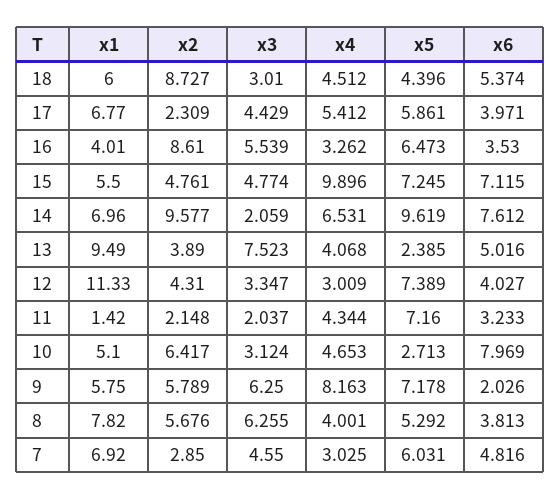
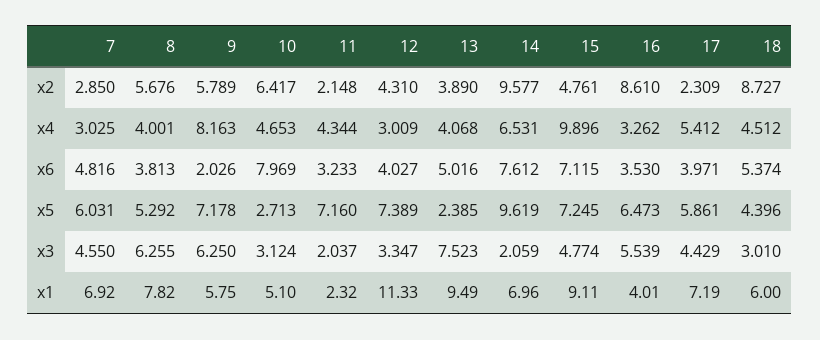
x1, 17: 6.77 -> 7.19
x1, 15: 5.5 -> 9.11
x1, 11: 1.42 -> 2.32

